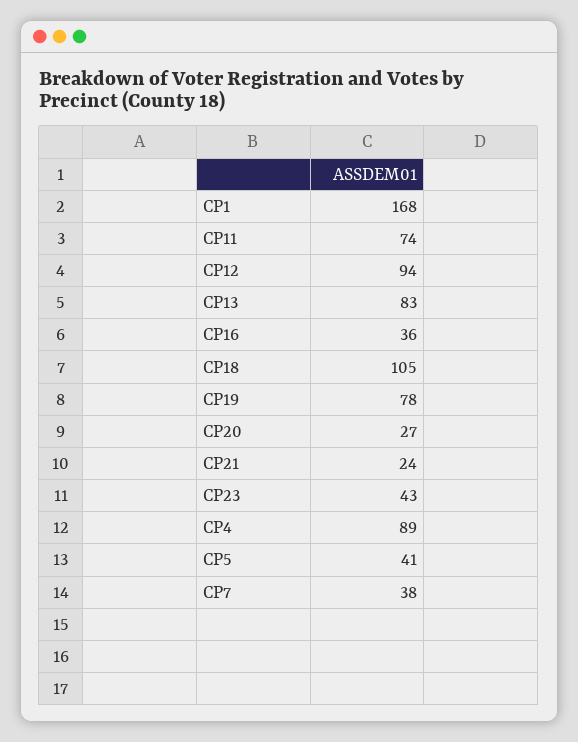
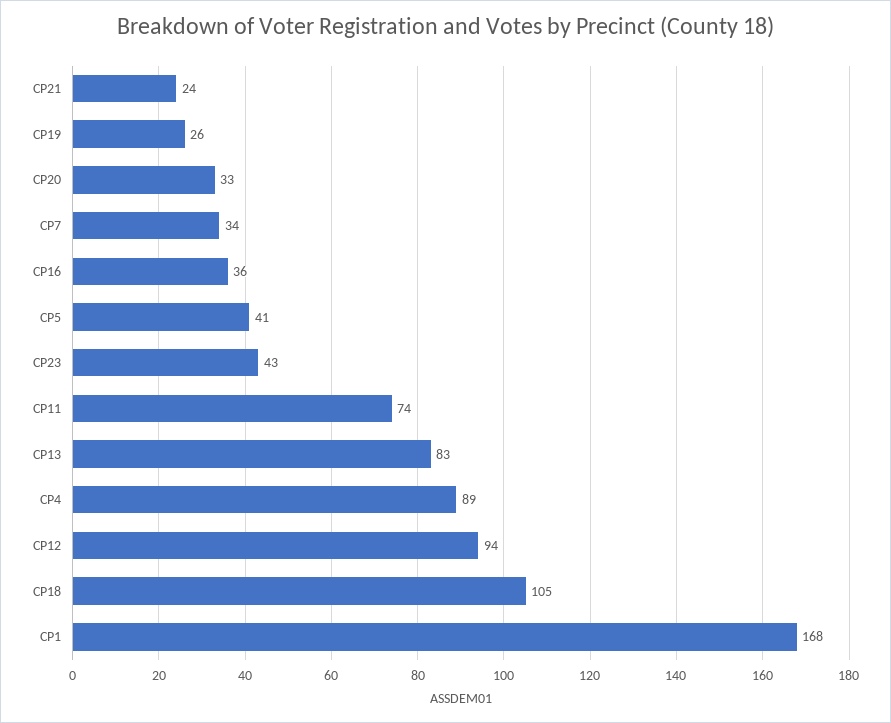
CP19: 78 -> 26
CP20: 27 -> 33
CP7: 38 -> 34

